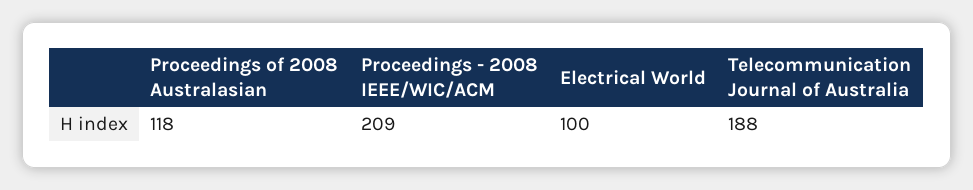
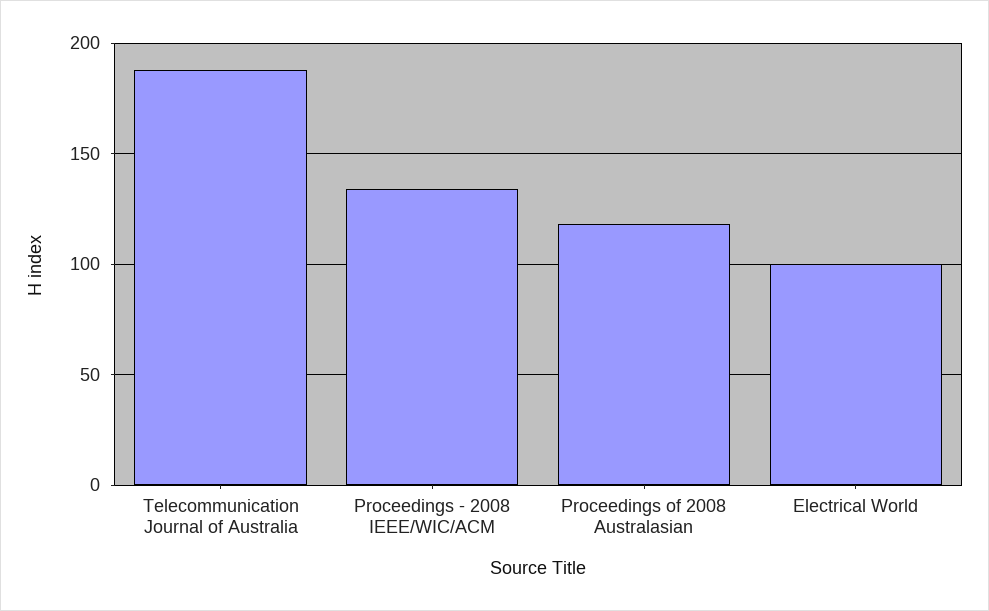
Proceedings - 2008 IEEE/WIC/ACM: 209 -> 135

